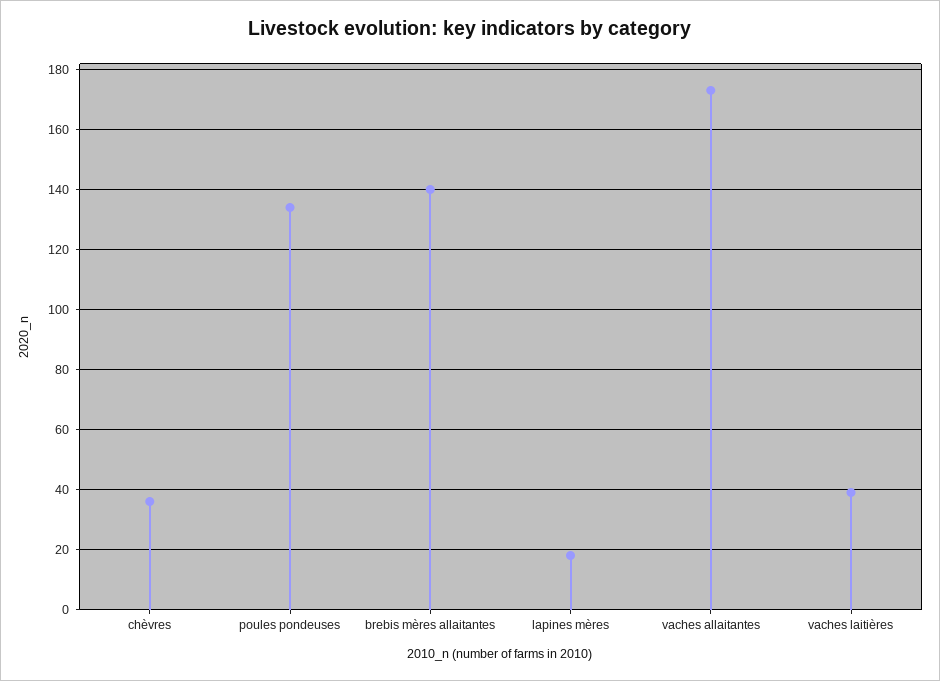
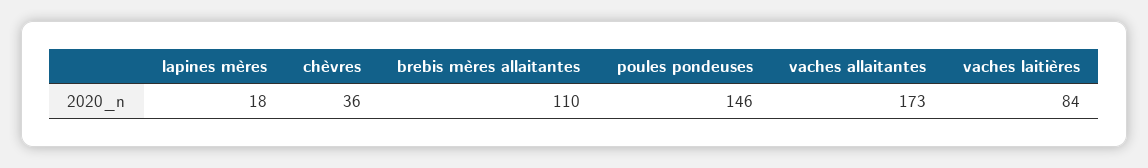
poules pondeuses: 135 -> 146
brebis mères allaitantes: 140 -> 110
vaches laitières: 40 -> 84

